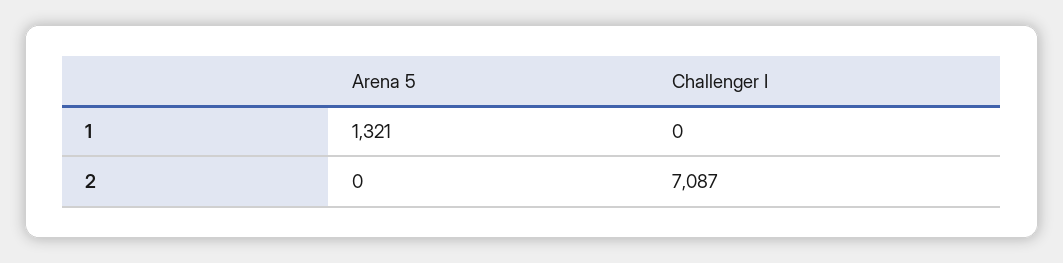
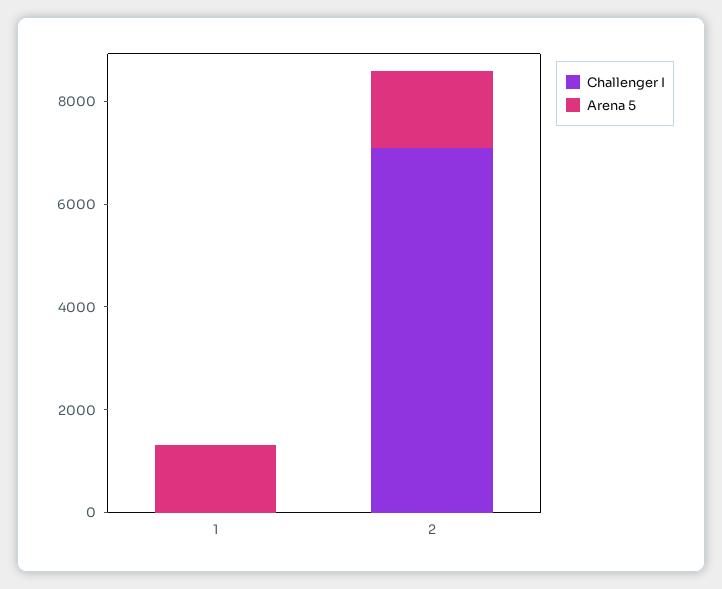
Arena 5, 2: 0 -> 1500

